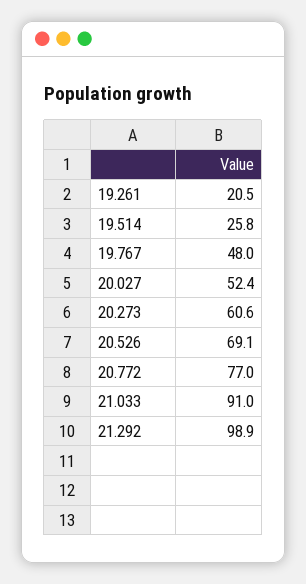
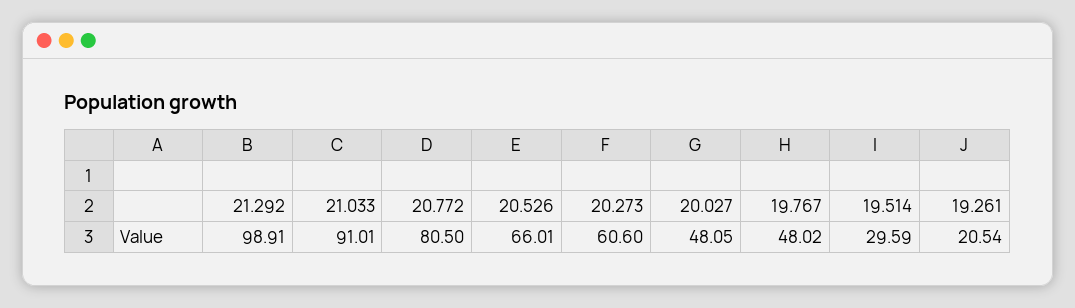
19.514: 25.8 -> 29.59
20.027: 52.4 -> 48.05
20.526: 69.1 -> 66.01
20.772: 77 -> 80.5

